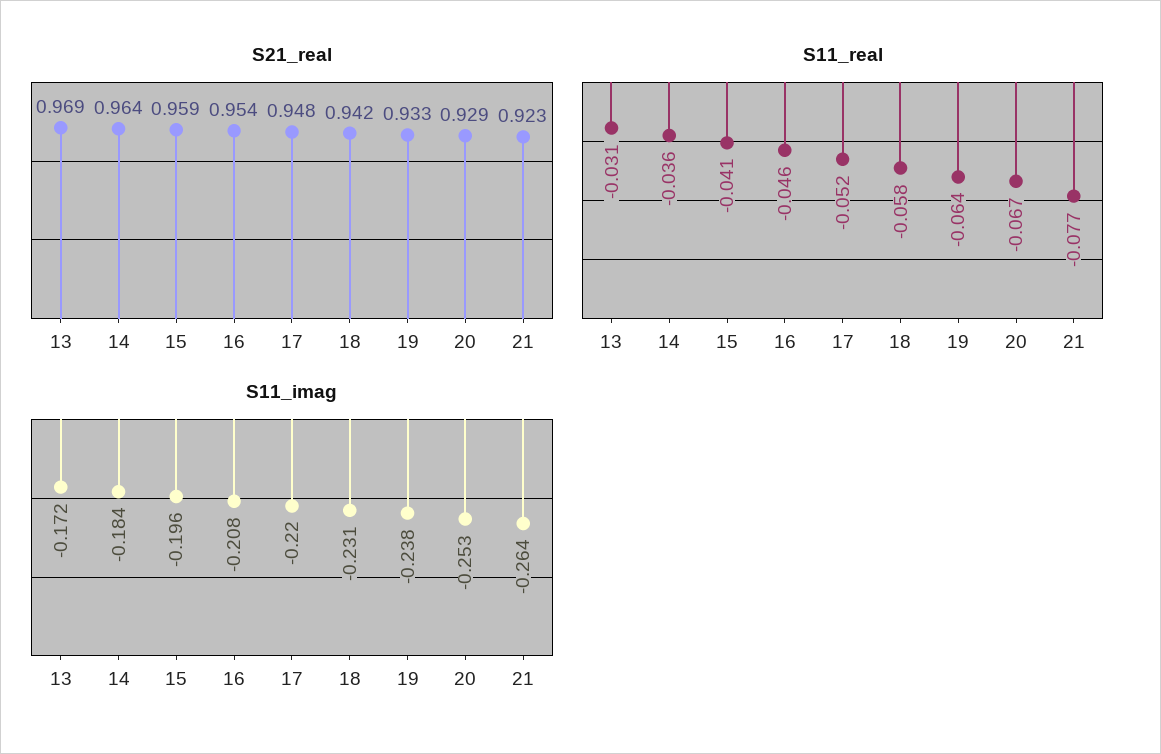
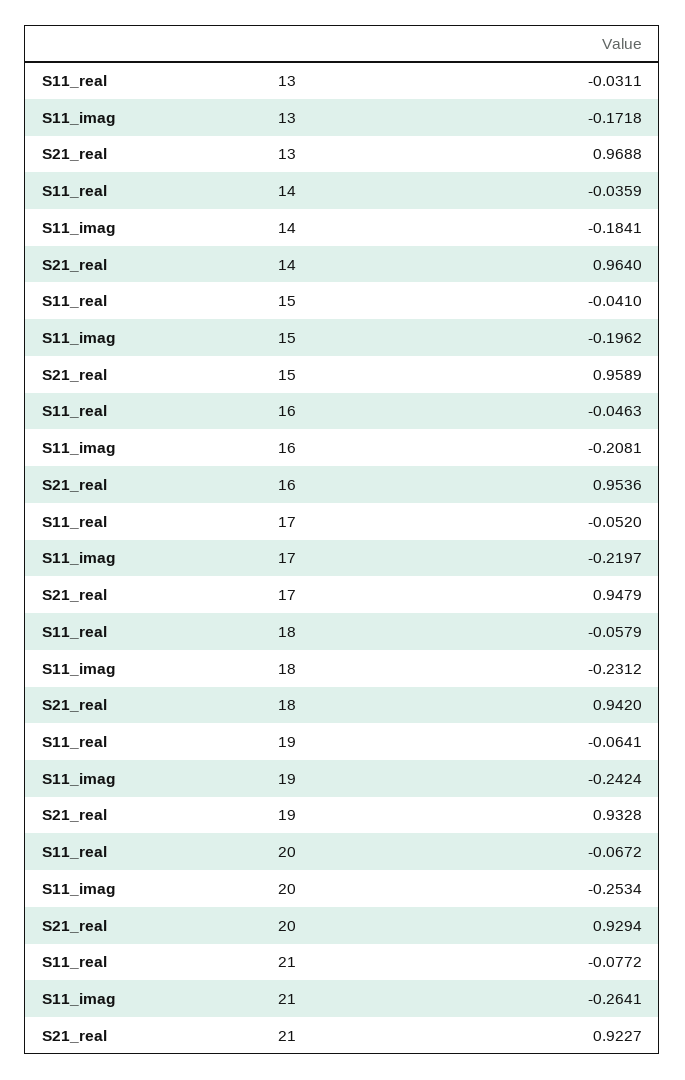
S11_imag, 19: -0.238 -> -0.2424

